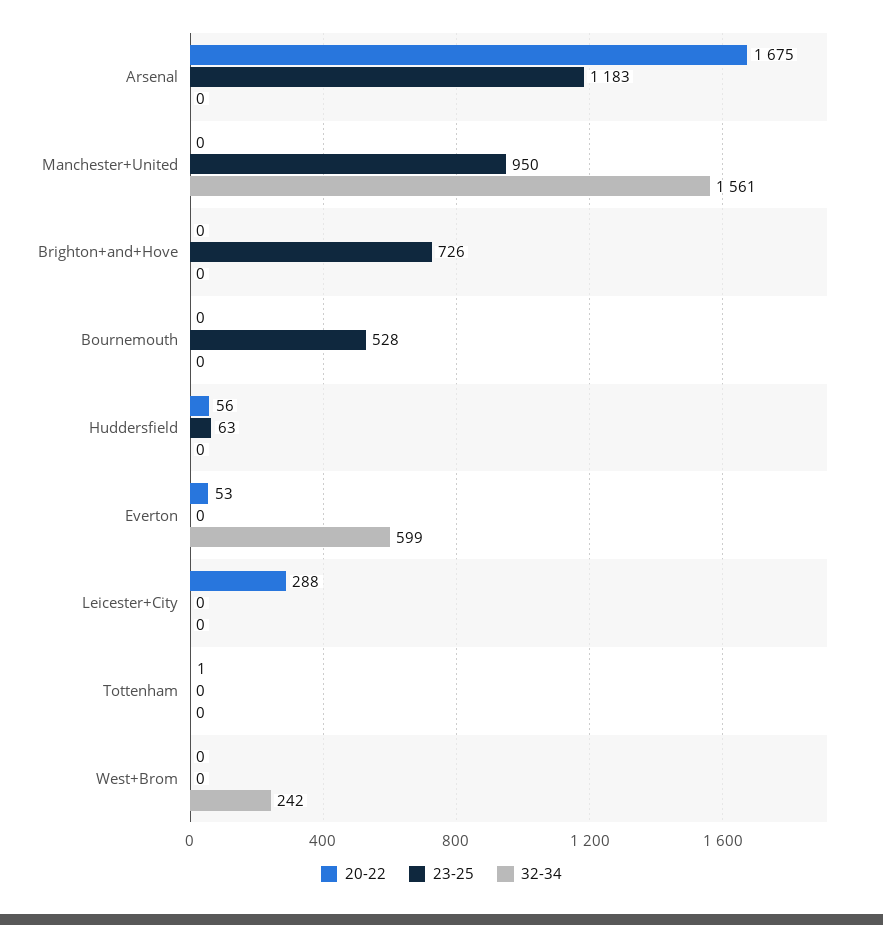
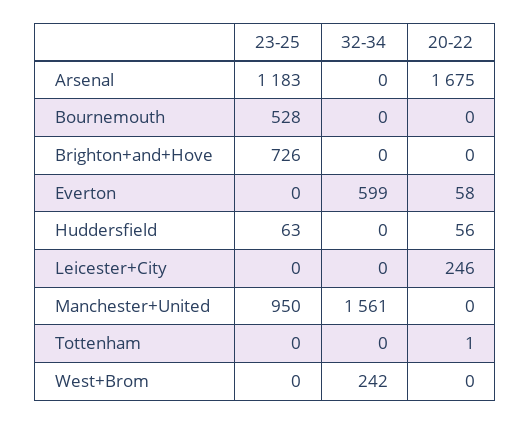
20-22, Everton: 53 -> 58
20-22, Leicester+City: 288 -> 246

